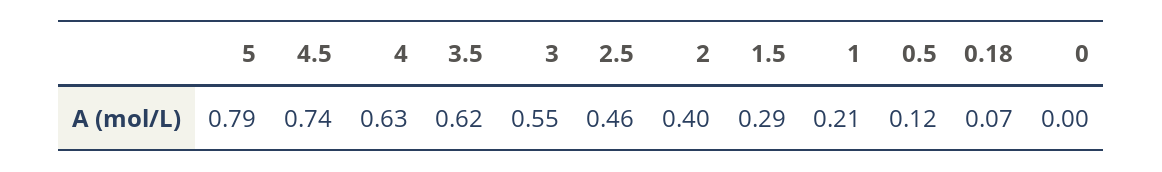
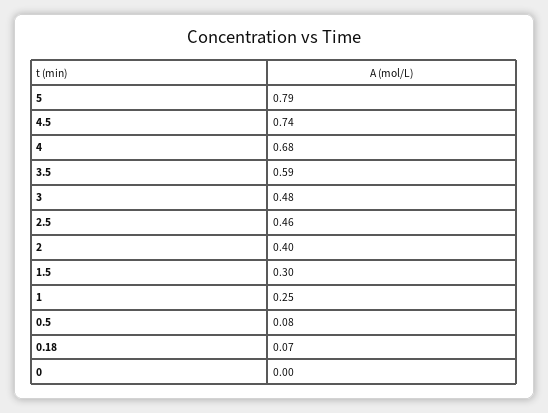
4: 0.63 -> 0.68
3.5: 0.62 -> 0.59
3: 0.55 -> 0.48
1.5: 0.29 -> 0.3
1: 0.21 -> 0.25
0.5: 0.12 -> 0.08

